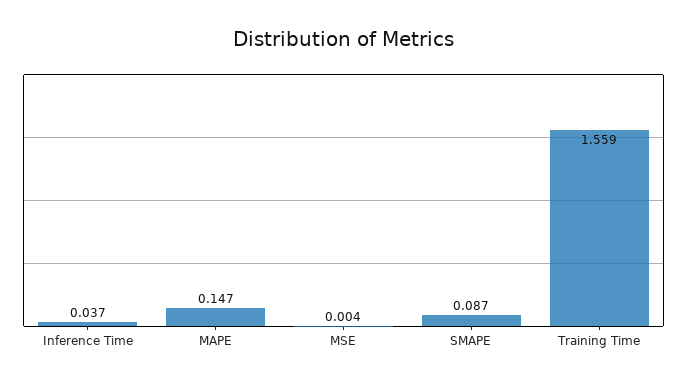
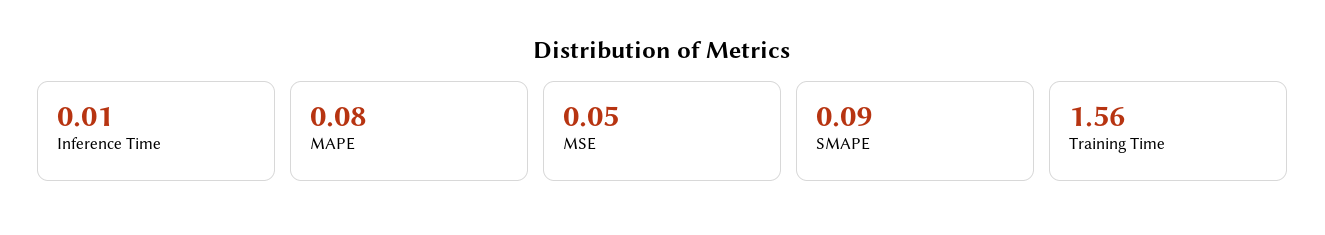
Inference Time: 0.037 -> 0.01
MAPE: 0.147 -> 0.08
MSE: 0.004 -> 0.05

